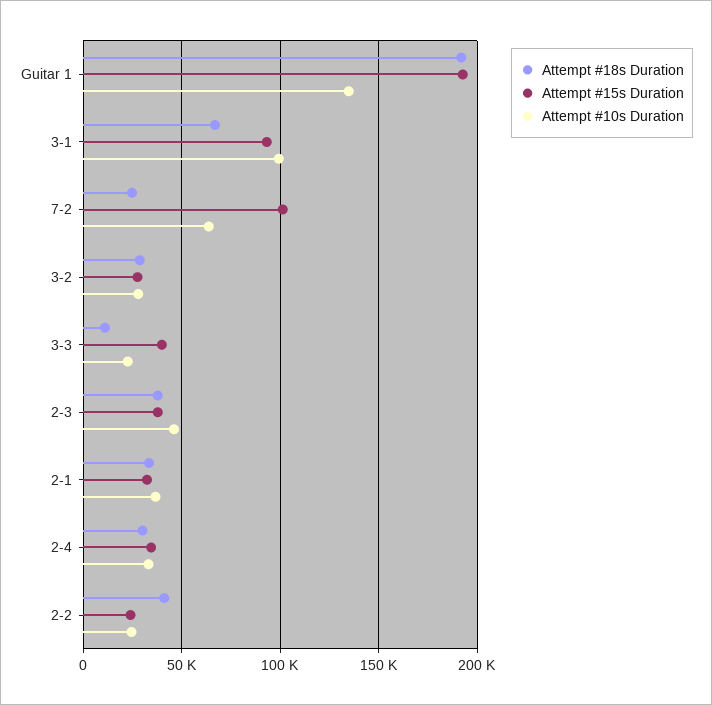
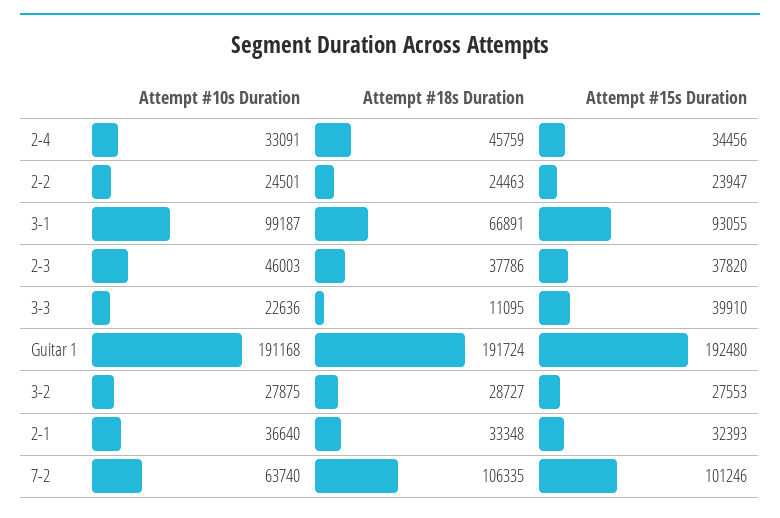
Attempt #10s Duration, Guitar 1: 135000 -> 191168
Attempt #18s Duration, 7-2: 25000 -> 106335
Attempt #18s Duration, 2-4: 30000 -> 45759
Attempt #18s Duration, 2-2: 40000 -> 24463

